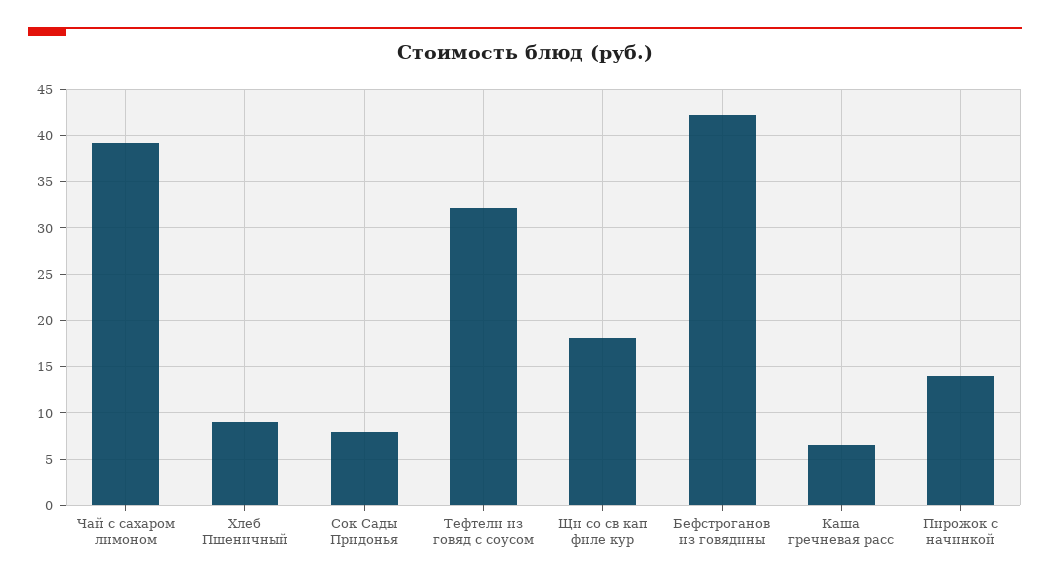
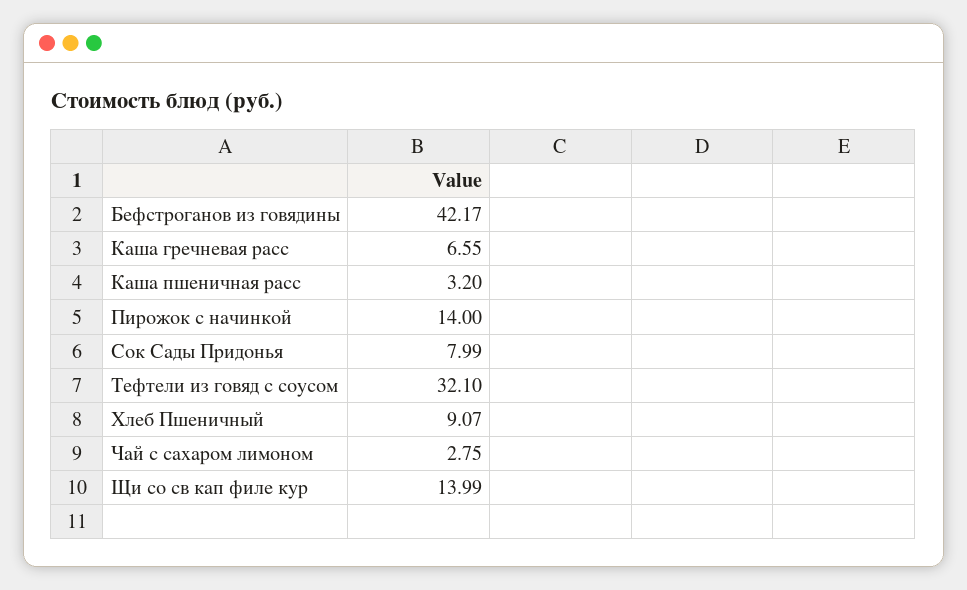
Чай с сахаром лимоном: 39 -> 2.75
Щи со св кап филе кур: 18 -> 13.99
Каша пшеничная расс: none -> 3.2

